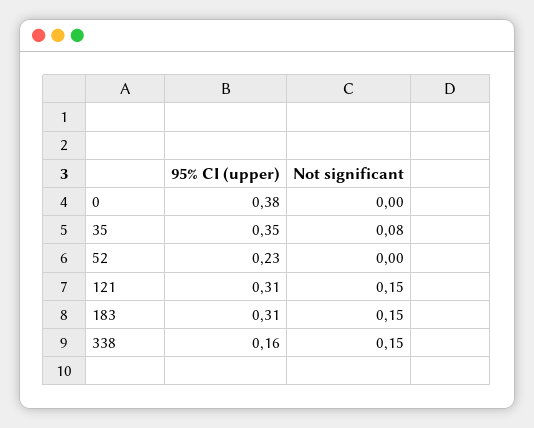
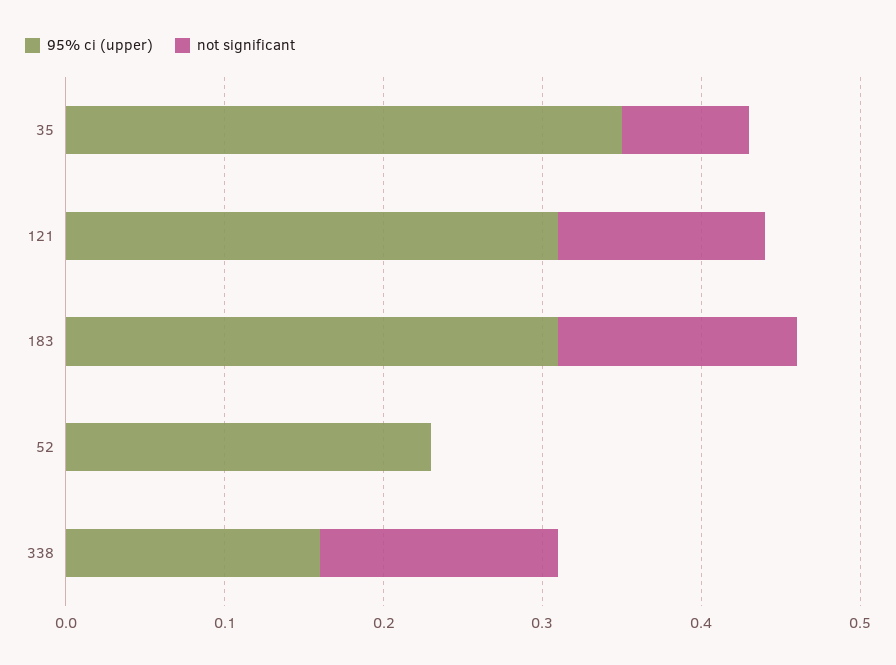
95% CI (upper), 0: 0.38 -> none
Not significant, 0: 0 -> none
Not significant, 121: 0.15 -> 0.13

